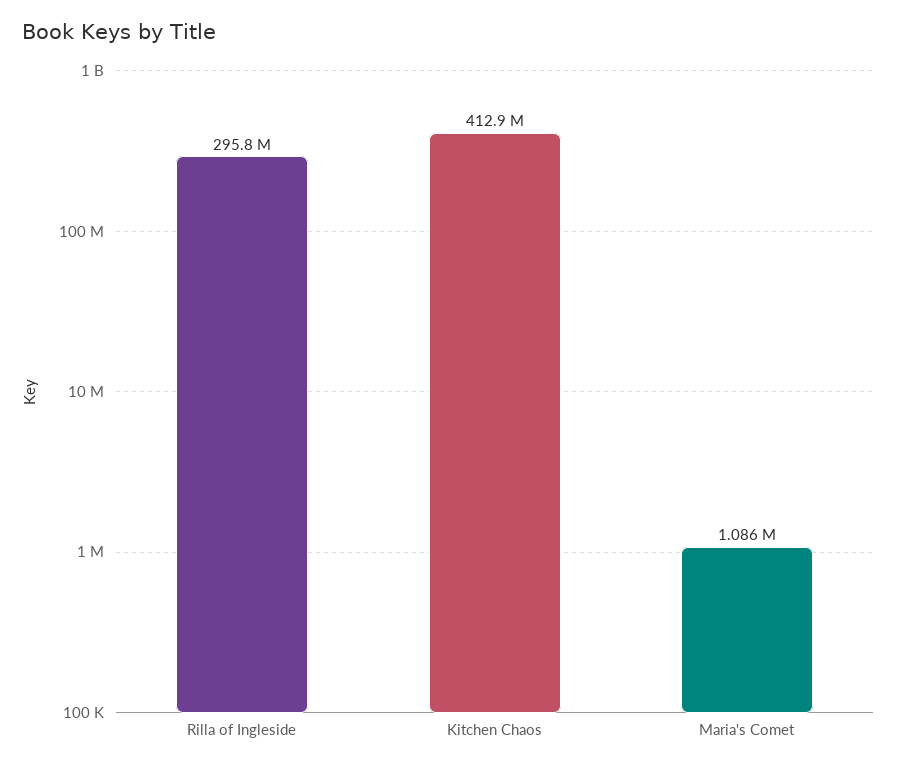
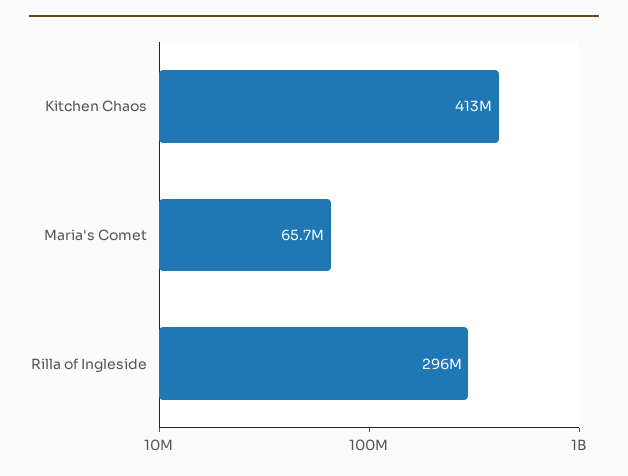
Maria's Comet: 1086000 -> 65700000

